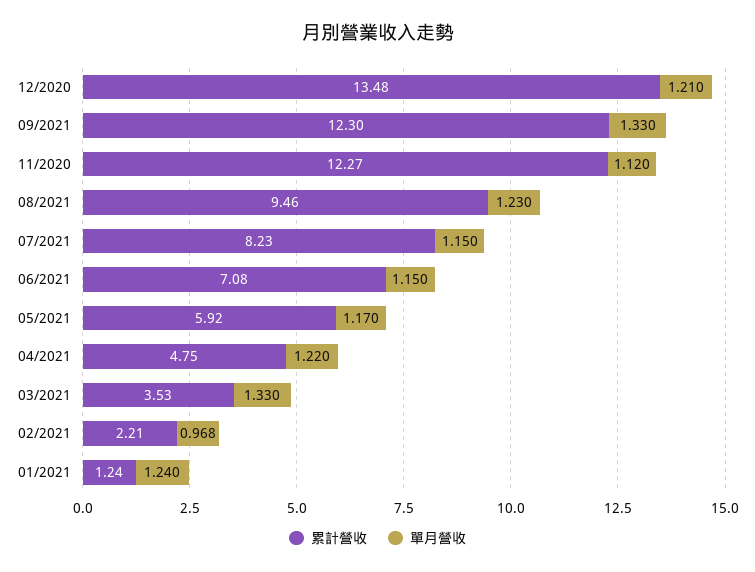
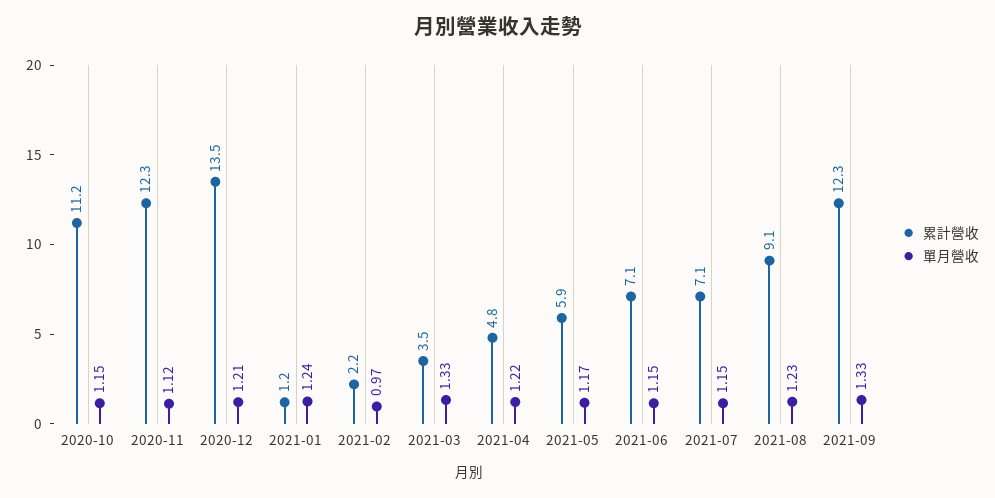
累計營收, 08/2021: 9.46 -> 9.1
累計營收, 07/2021: 8.23 -> 7.1
累計營收, 2020-10: none -> 11.2
單月營收, 2020-10: none -> 1.15

